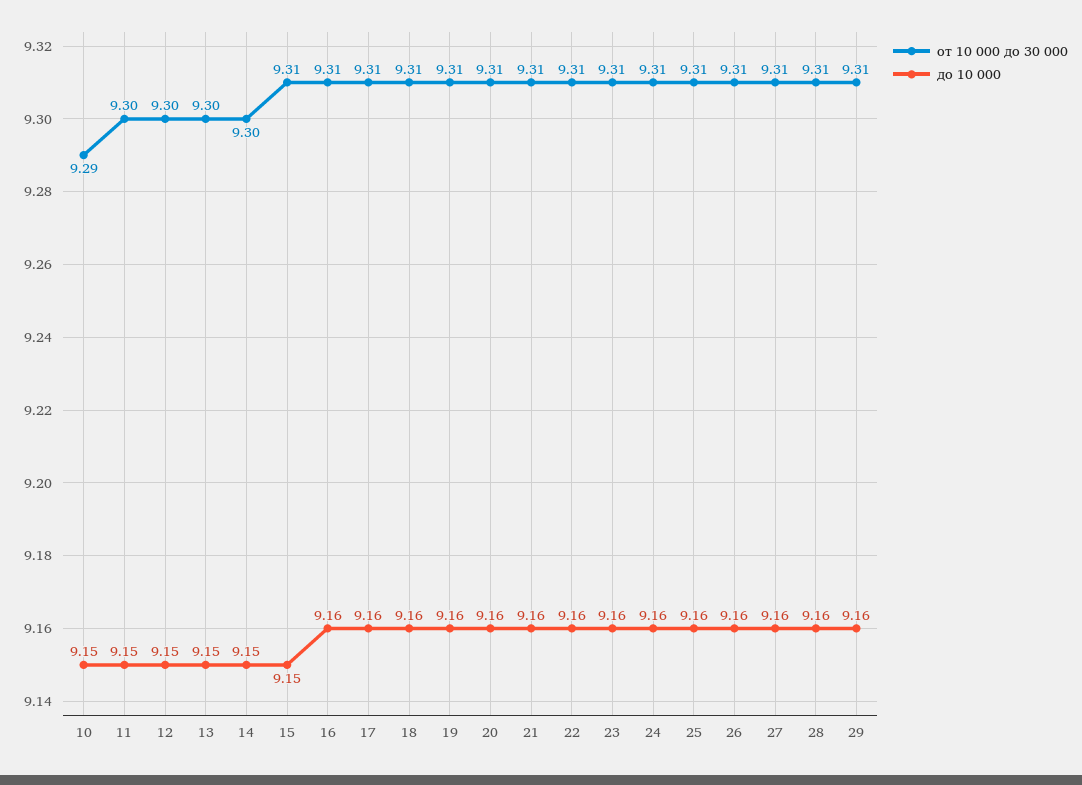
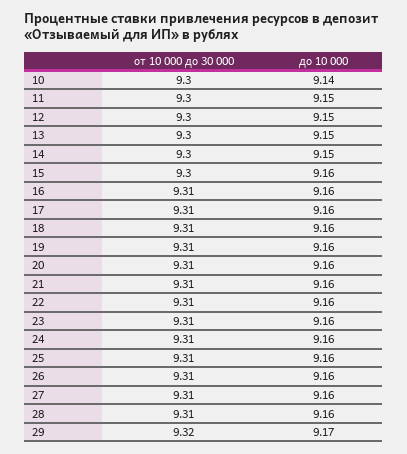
от 10 000 до 30 000, 10: 9.29 -> 9.3
до 10 000, 10: 9.15 -> 9.14
от 10 000 до 30 000, 15: 9.31 -> 9.3
до 10 000, 15: 9.15 -> 9.16
от 10 000 до 30 000, 29: 9.31 -> 9.32
до 10 000, 29: 9.16 -> 9.17

